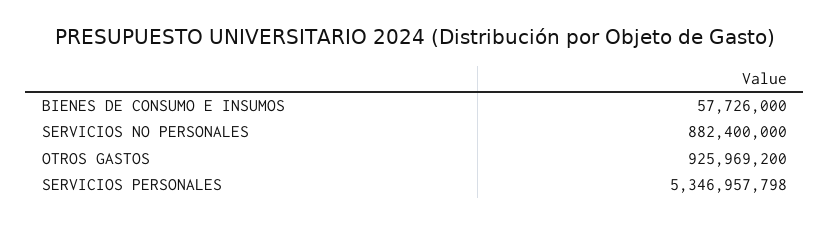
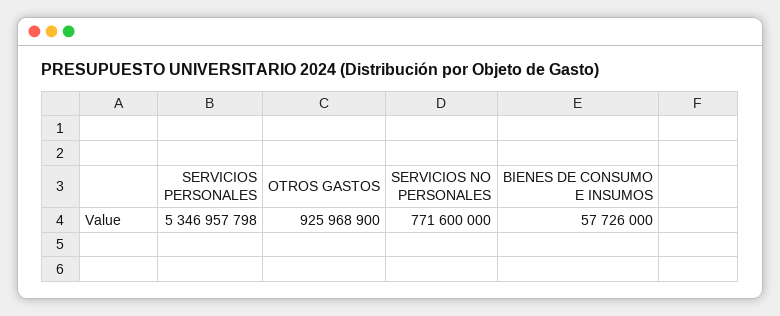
SERVICIOS NO PERSONALES: 882400000 -> 771600000
OTROS GASTOS: 925969200 -> 925968900

